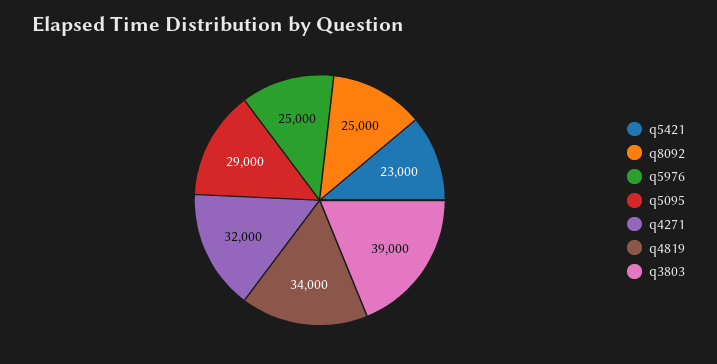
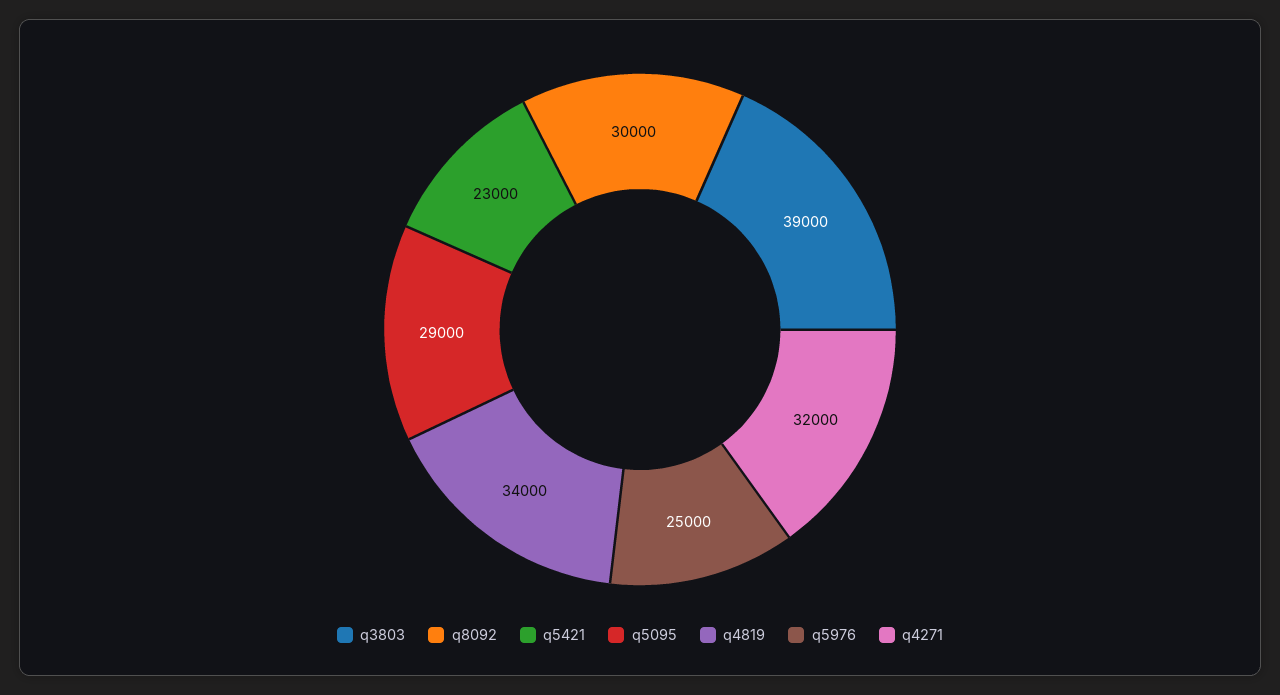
q8092: 25000 -> 30000

